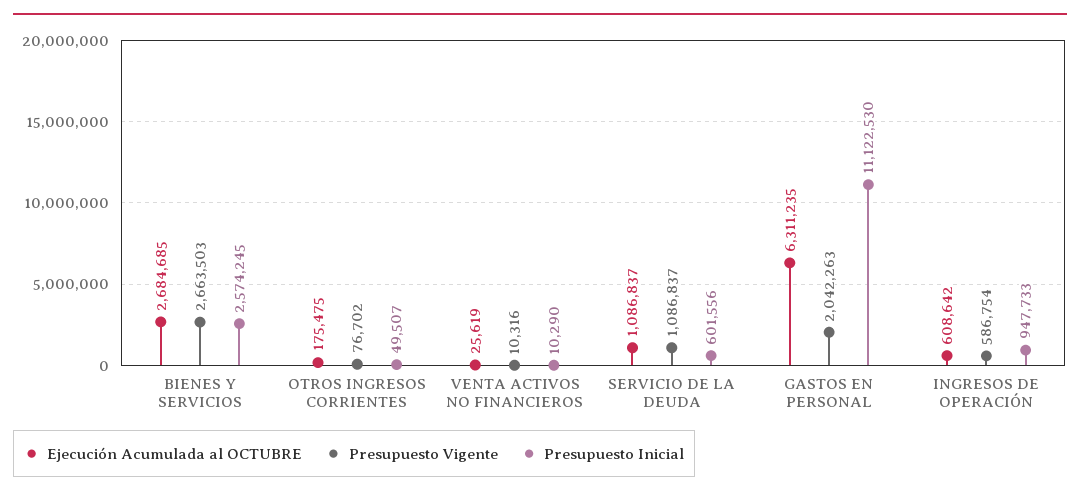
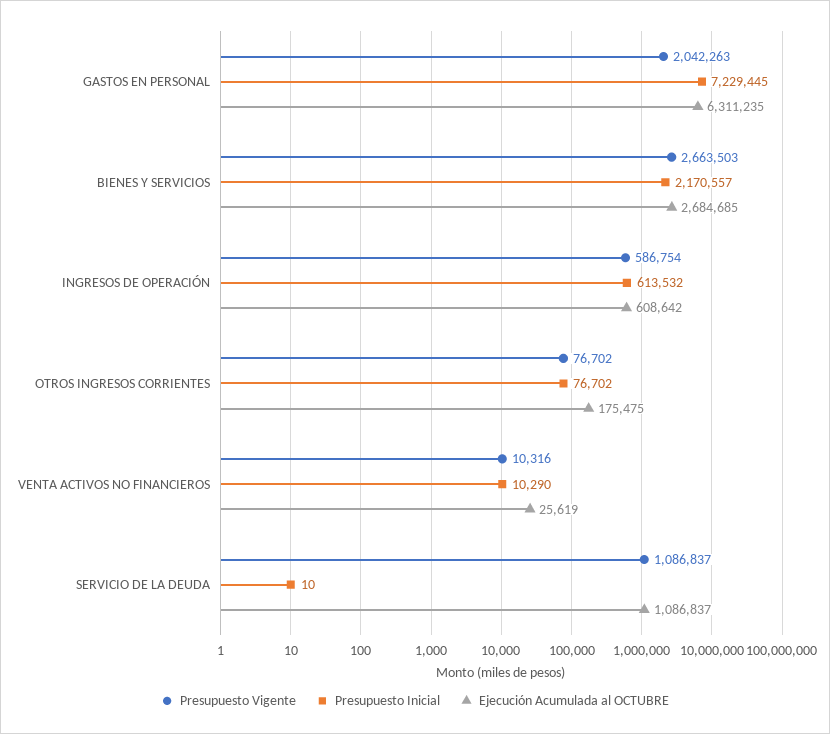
Presupuesto Inicial, BIENES Y SERVICIOS: 2574245 -> 2170557
Presupuesto Inicial, OTROS INGRESOS CORRIENTES: 49507 -> 76702
Presupuesto Inicial, SERVICIO DE LA DEUDA: 601556 -> 10
Presupuesto Inicial, GASTOS EN PERSONAL: 11122530 -> 7229445
Presupuesto Inicial, INGRESOS DE OPERACIÓN: 947733 -> 613532

